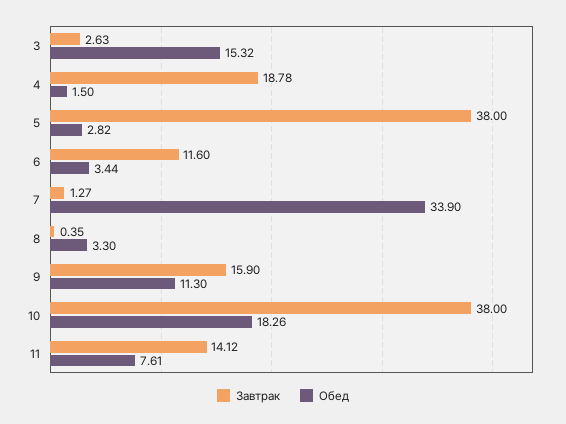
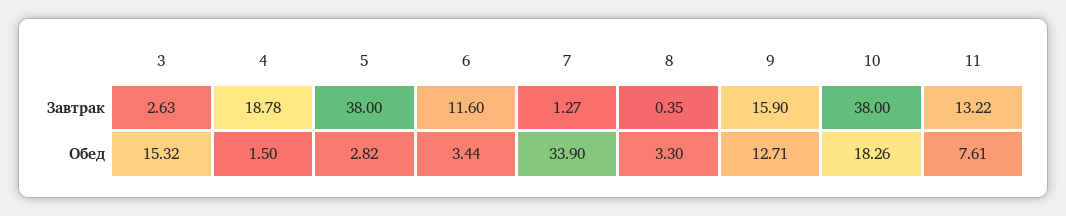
Обед, 9: 11.3 -> 12.71
Завтрак, 11: 14.12 -> 13.22

